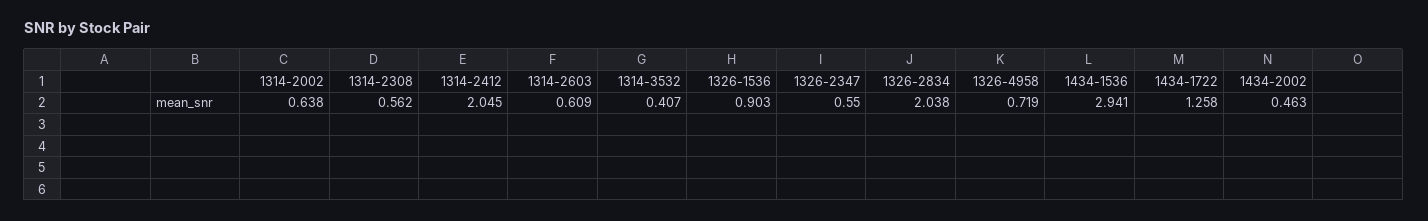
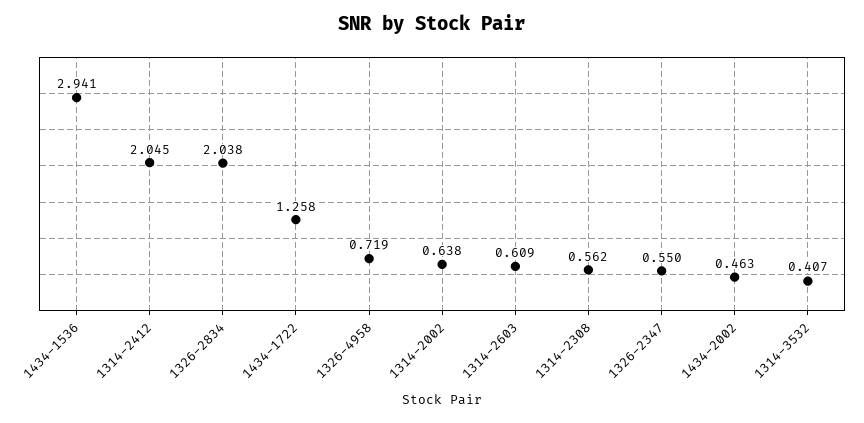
1326-1536: 0.903 -> none

